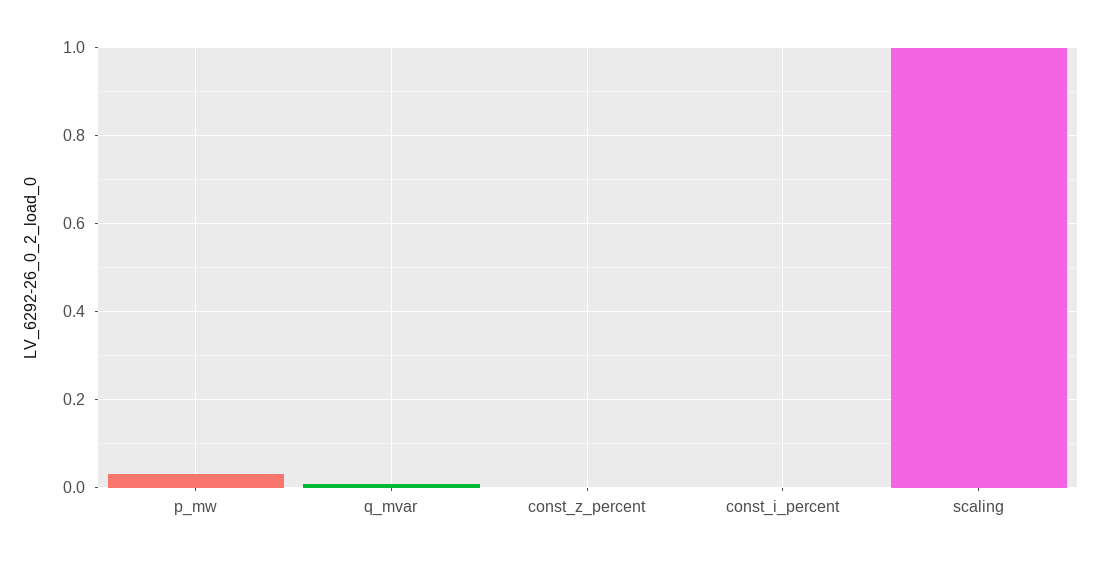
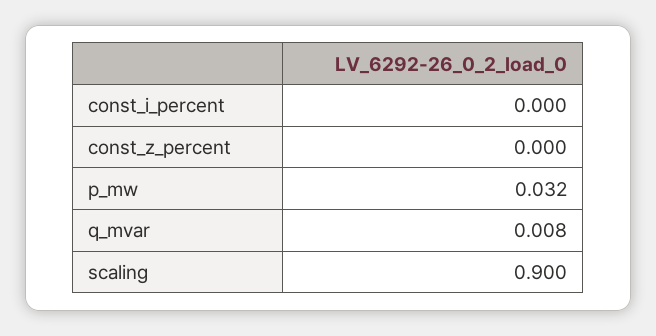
scaling: 1 -> 0.9

